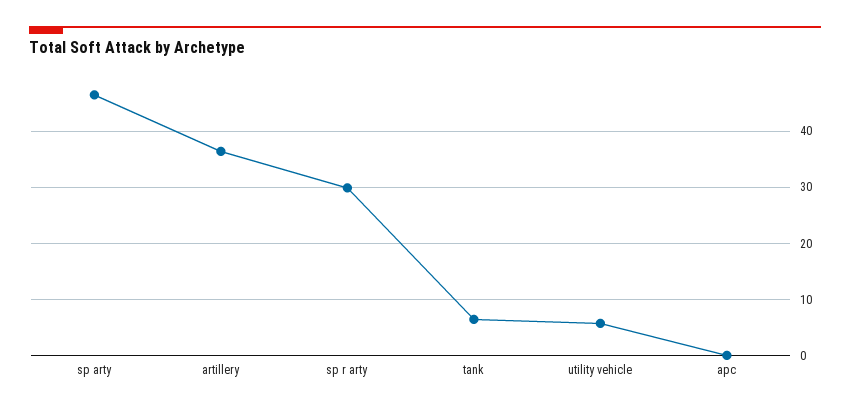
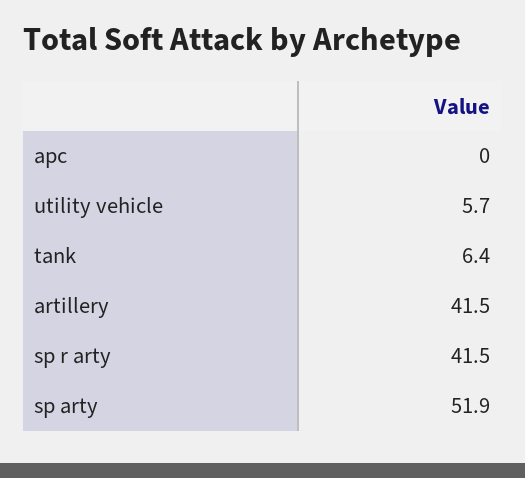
sp arty: 46 -> 51.9
artillery: 36 -> 41.5
sp r arty: 30 -> 41.5

